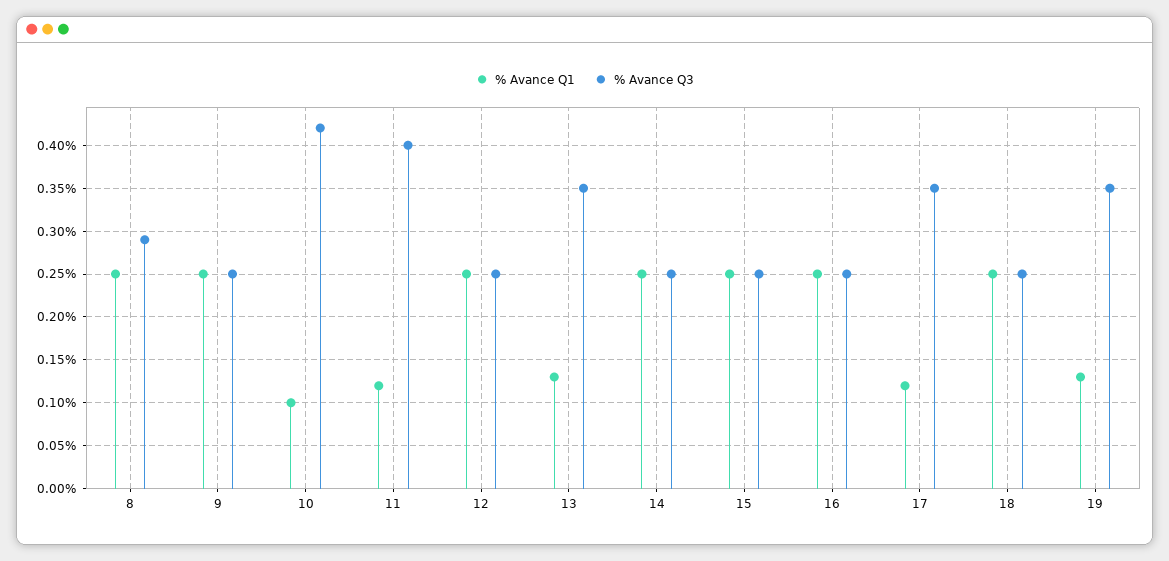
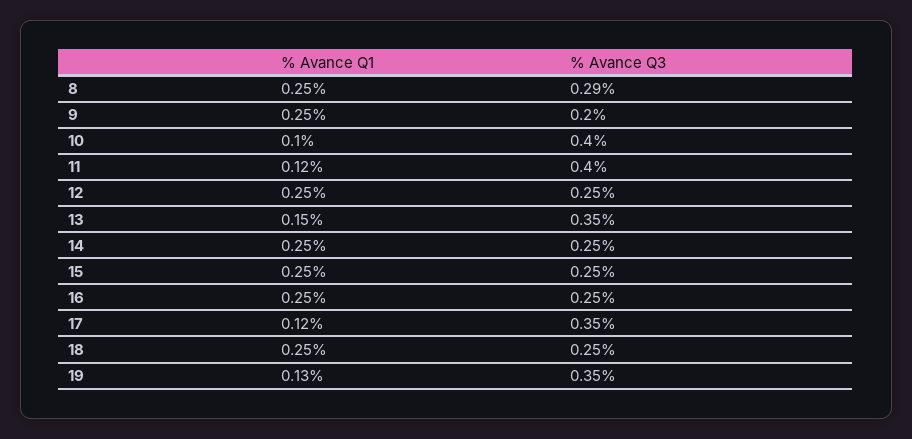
% Avance Q3, 9: 0.25 -> 0.2
% Avance Q3, 10: 0.42 -> 0.4
% Avance Q1, 13: 0.13 -> 0.15

